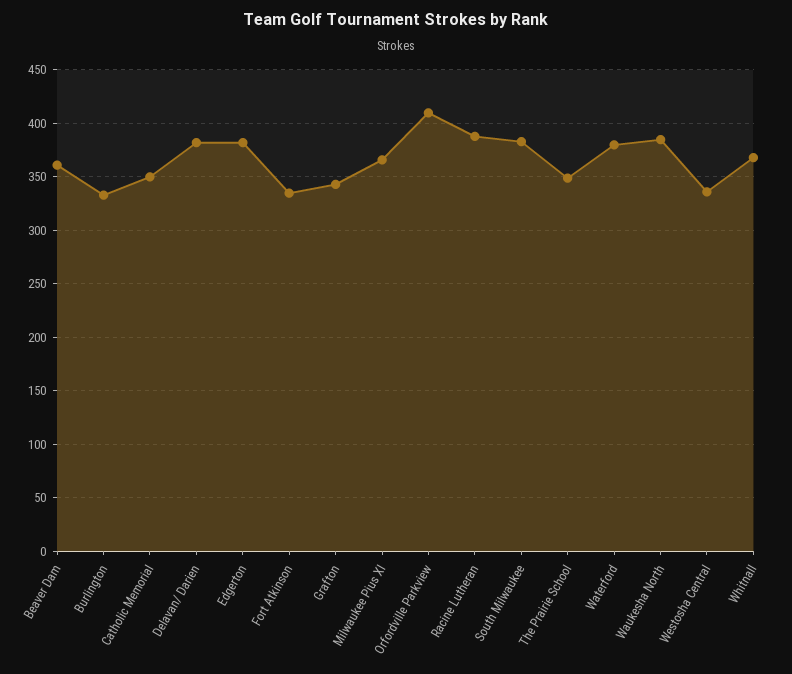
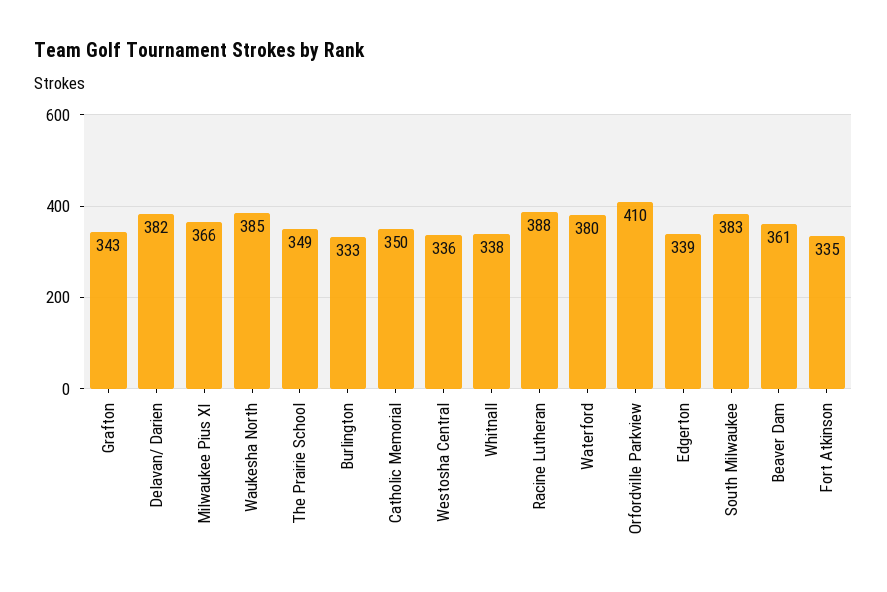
Edgerton: 380 -> 339
Whitnall: 370 -> 338

